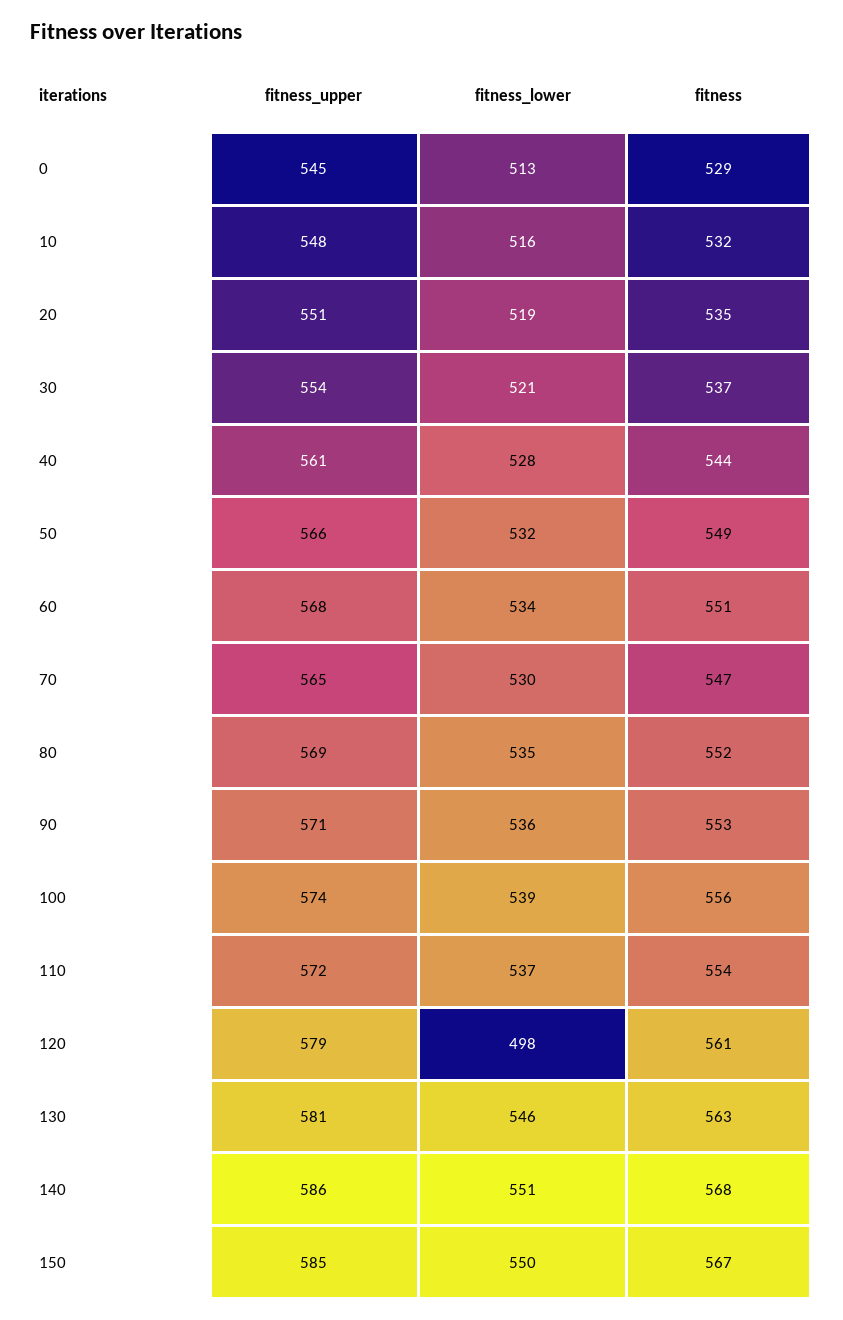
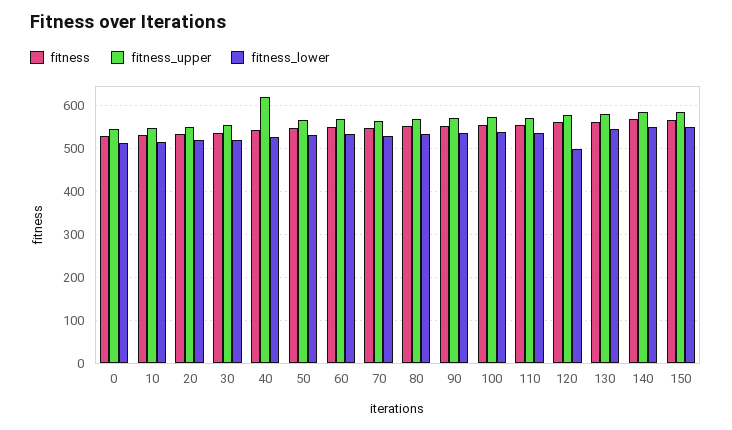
fitness_upper, 40: 561 -> 620

